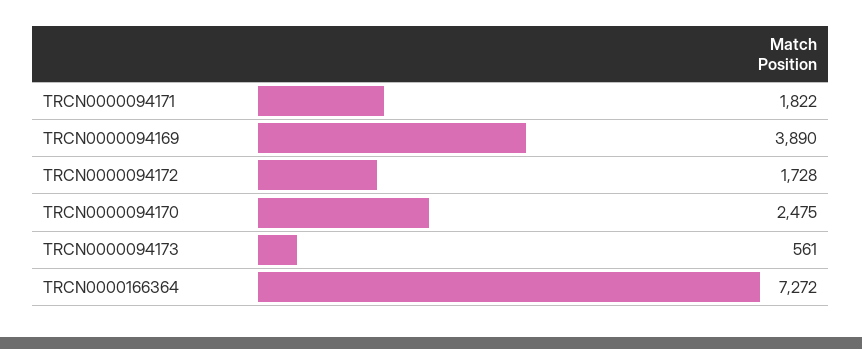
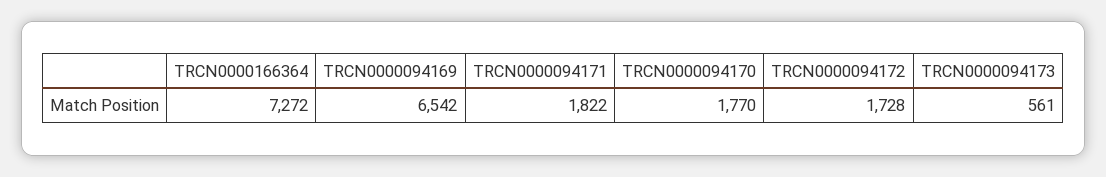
TRCN0000094169: 3890 -> 6542
TRCN0000094170: 2475 -> 1770

